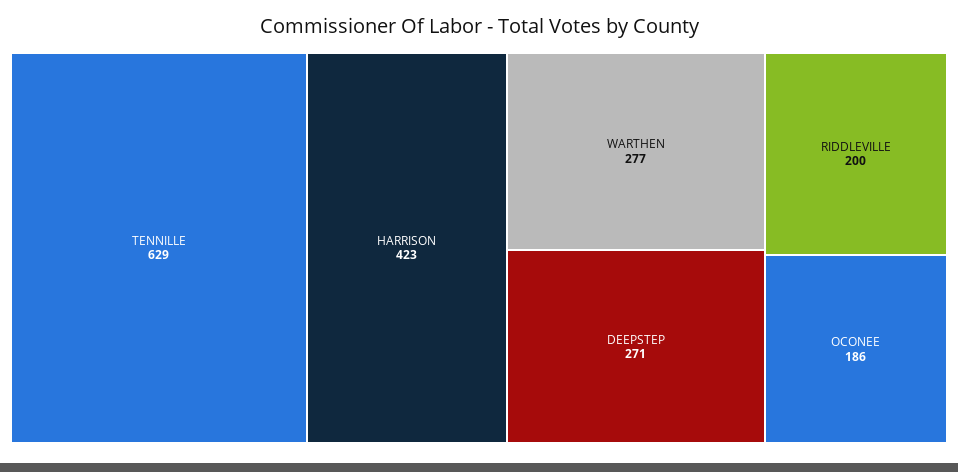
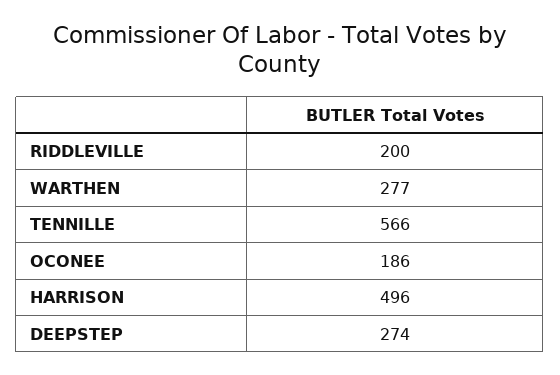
TENNILLE: 629 -> 566
HARRISON: 423 -> 496
DEEPSTEP: 271 -> 274

